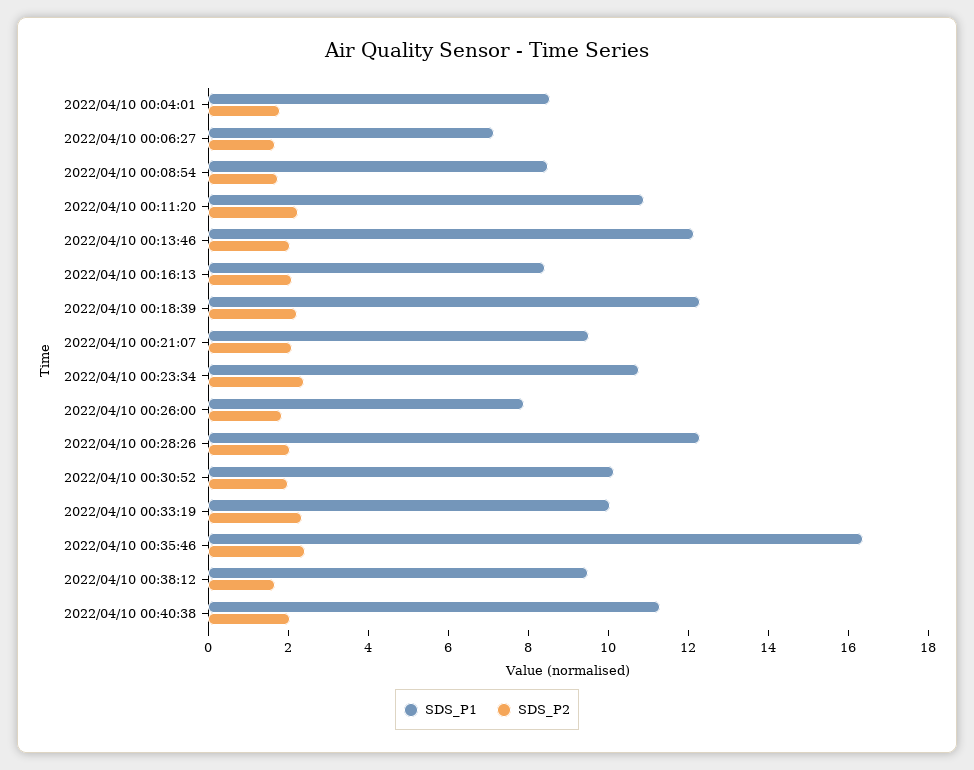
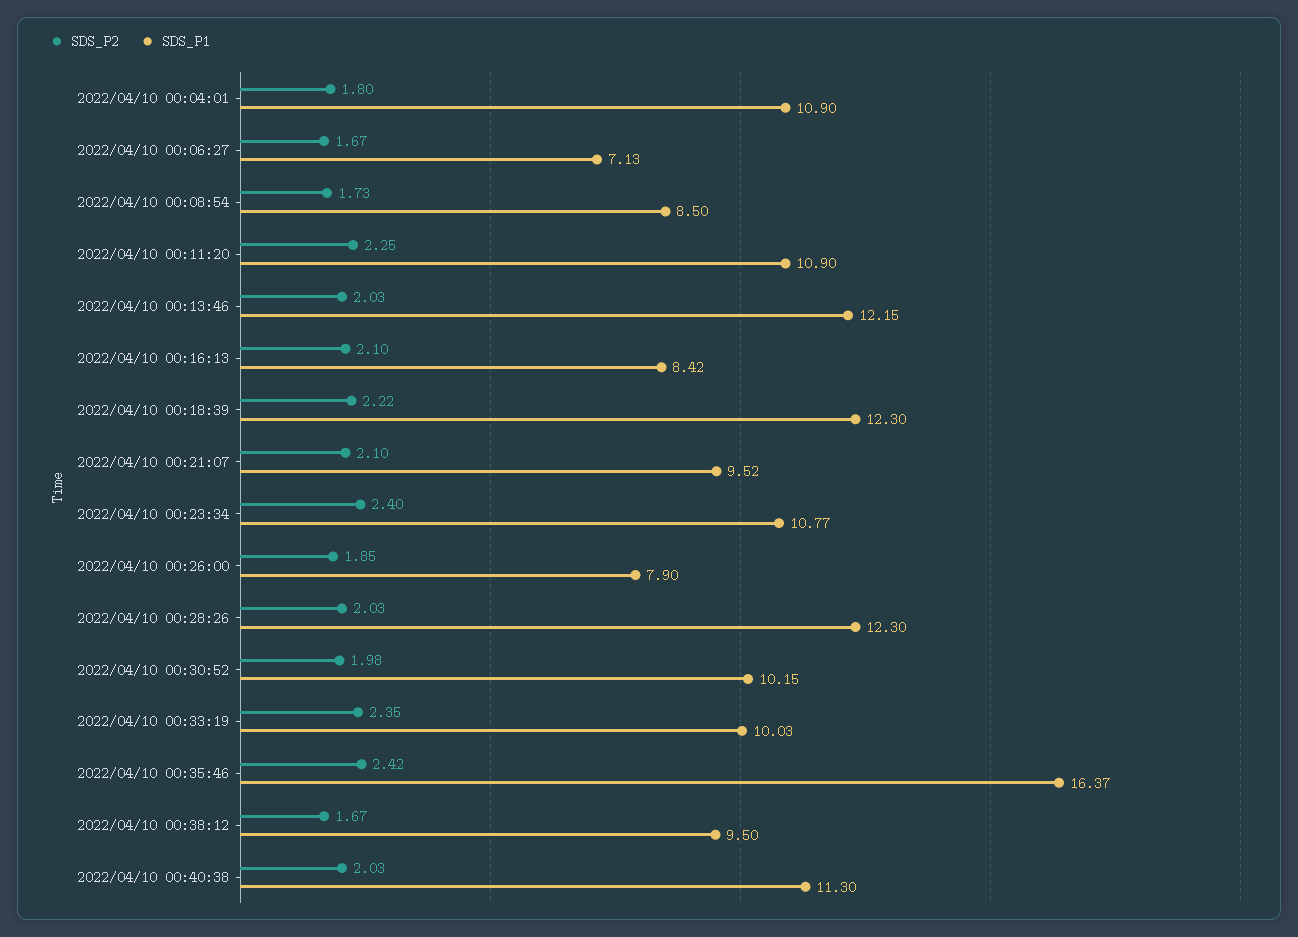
SDS_P1, 2022/04/10 00:04:01: 8.5 -> 10.9

